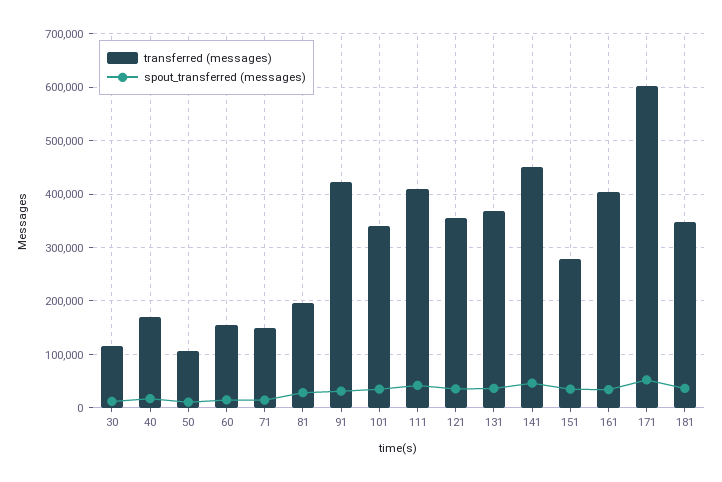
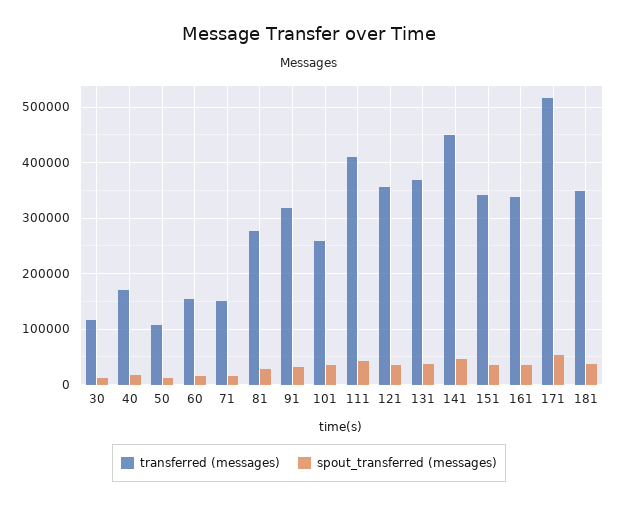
transferred (messages), 81: 200000 -> 280000
transferred (messages), 91: 420000 -> 320000
transferred (messages), 101: 340000 -> 260000
transferred (messages), 151: 280000 -> 340000
transferred (messages), 161: 400000 -> 340000
transferred (messages), 171: 600000 -> 520000

